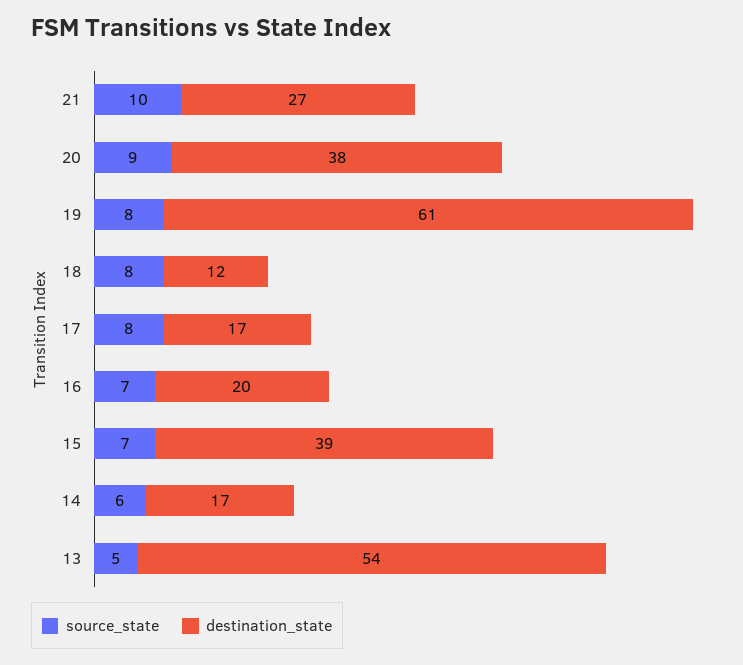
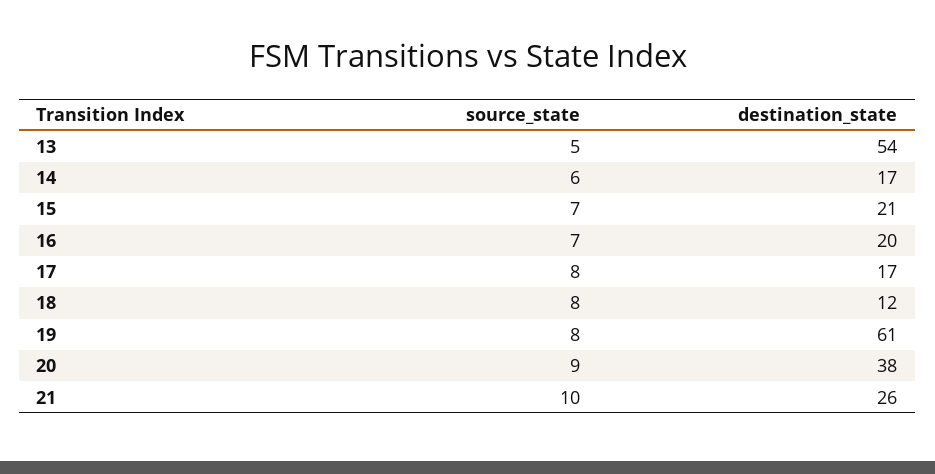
destination_state, 21: 27 -> 26
destination_state, 15: 39 -> 21

